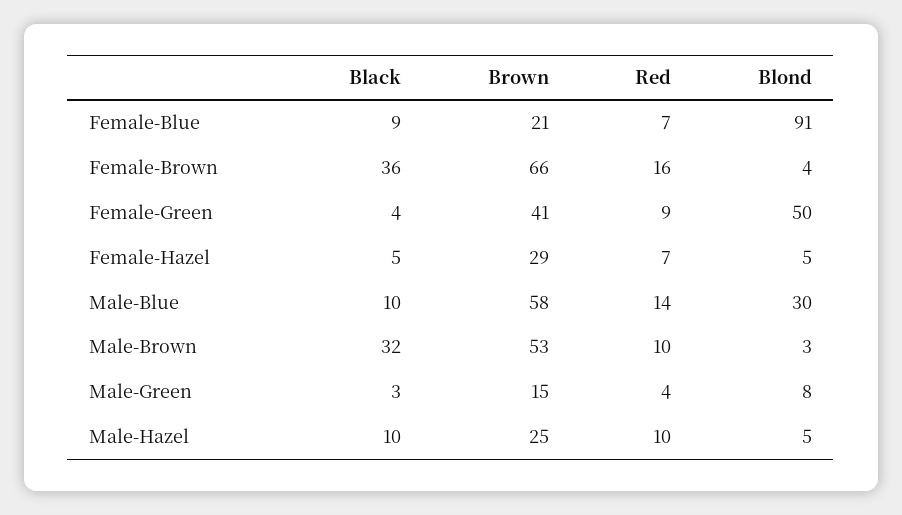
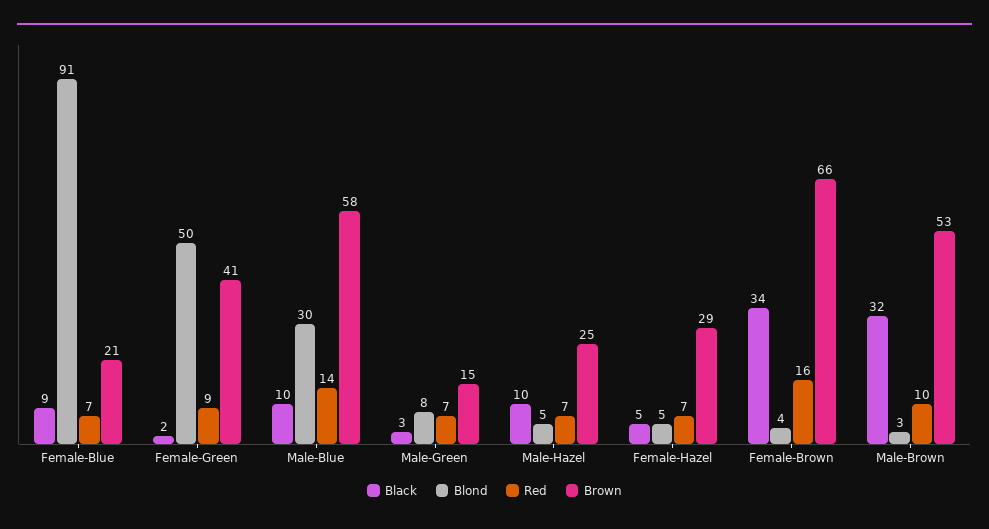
Black, Female-Brown: 36 -> 34
Black, Female-Green: 4 -> 2
Red, Male-Green: 4 -> 7
Red, Male-Hazel: 10 -> 7

